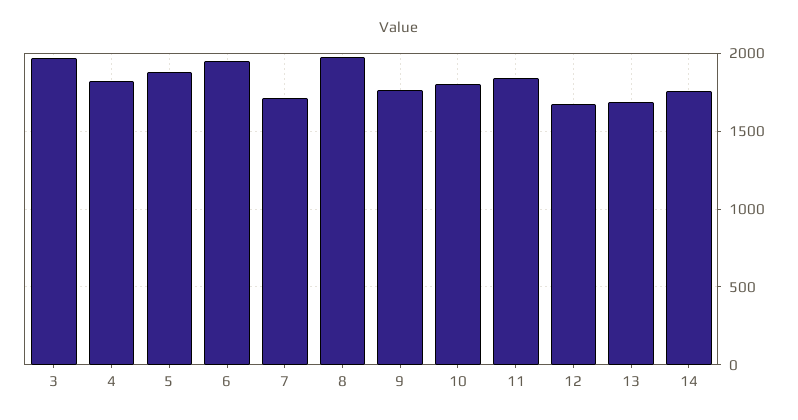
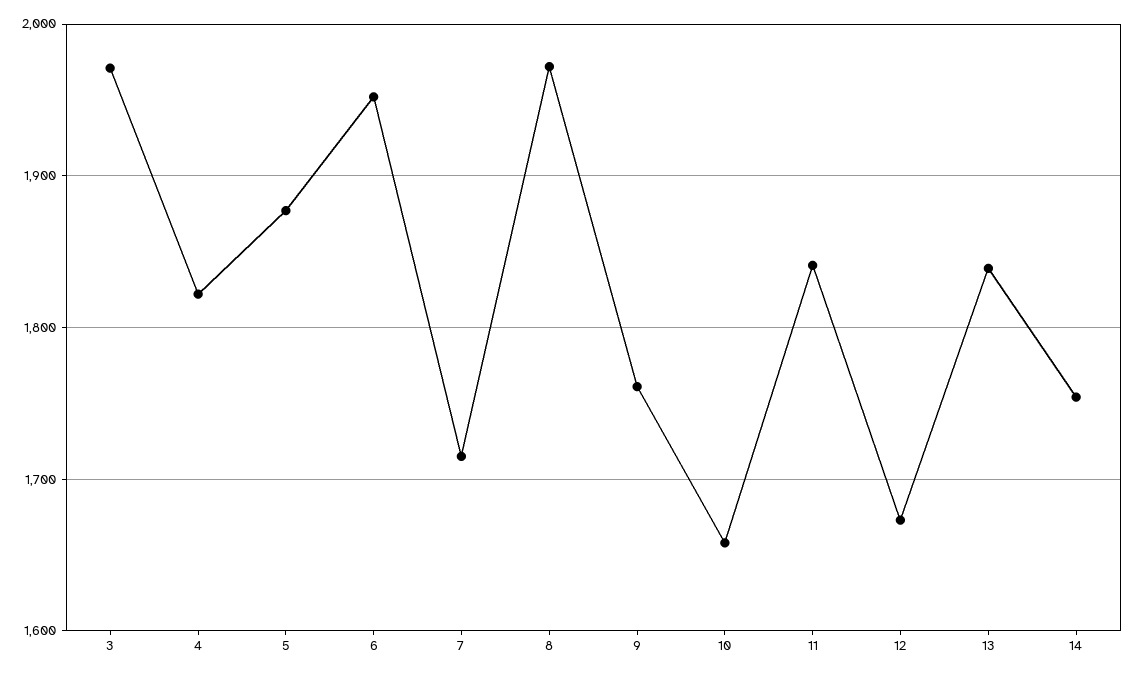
10: 1800 -> 1660
13: 1700 -> 1840

